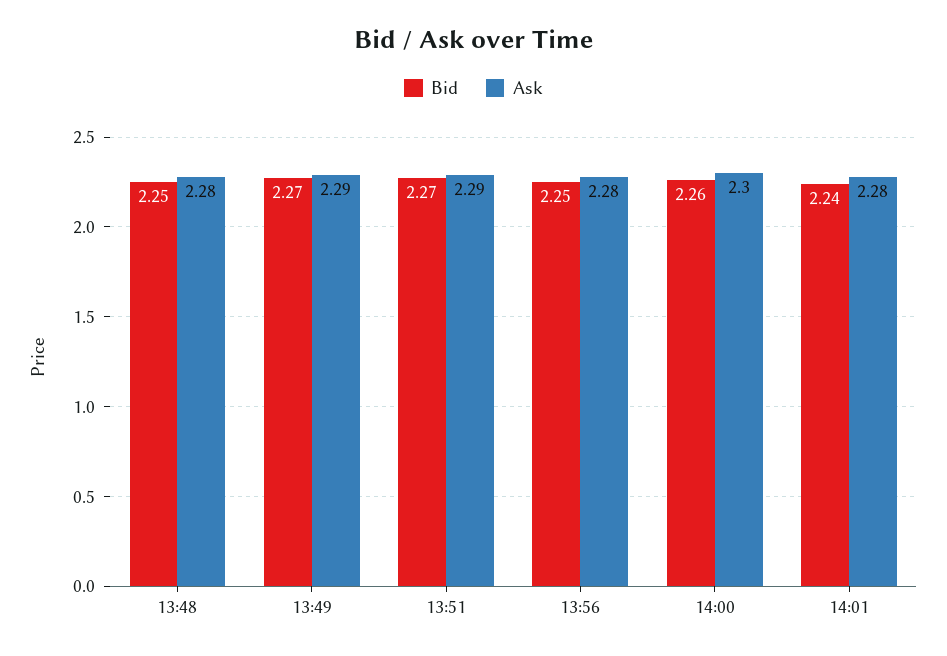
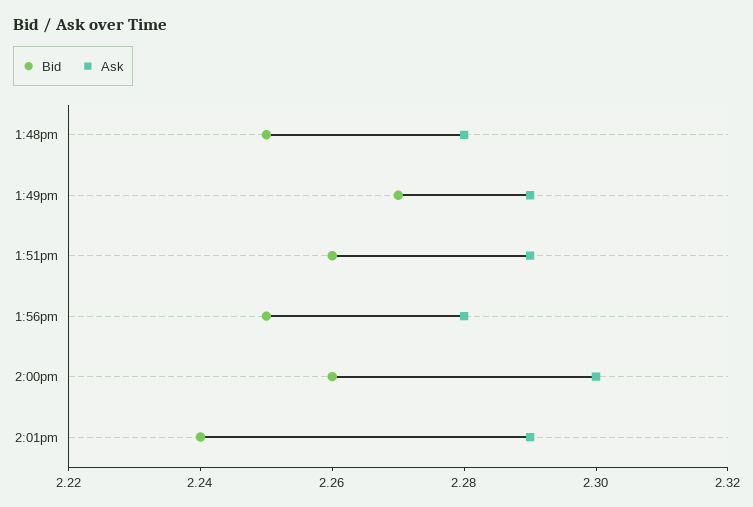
Bid, 13:51: 2.27 -> 2.26
Ask, 14:01: 2.28 -> 2.29

